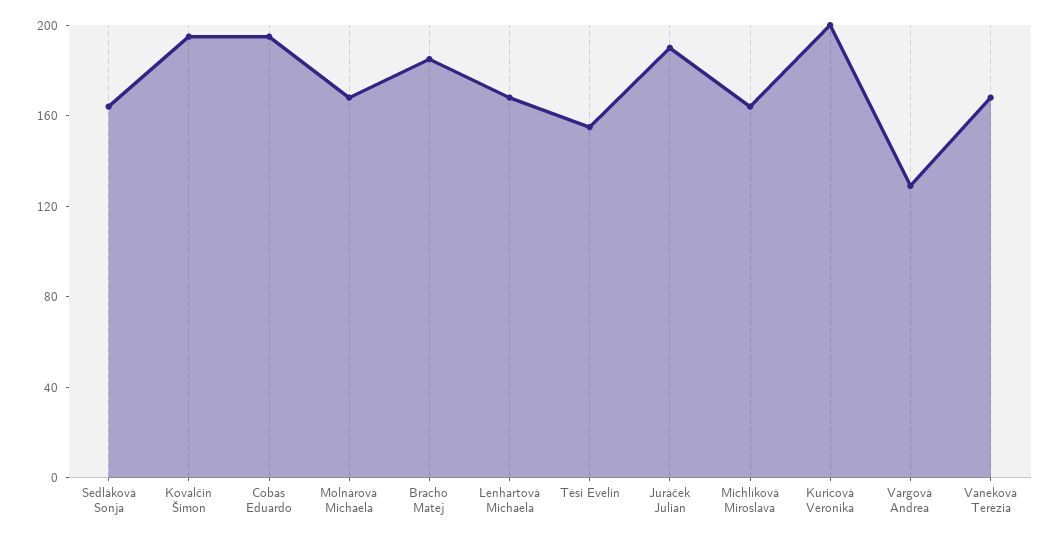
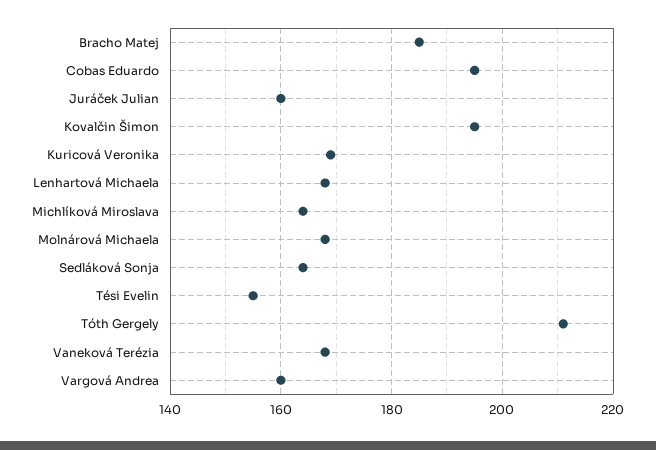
Juráček Julian: 190 -> 160
Kuricová Veronika: 200 -> 170
Vargová Andrea: 130 -> 160
Tóth Gergely: none -> 210

